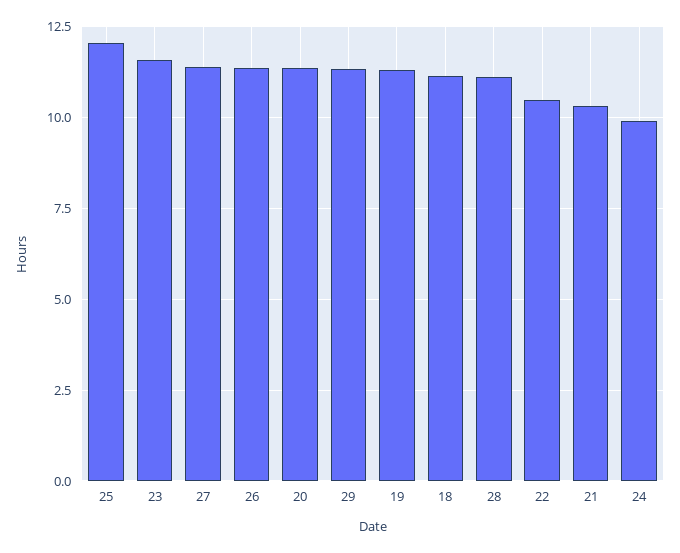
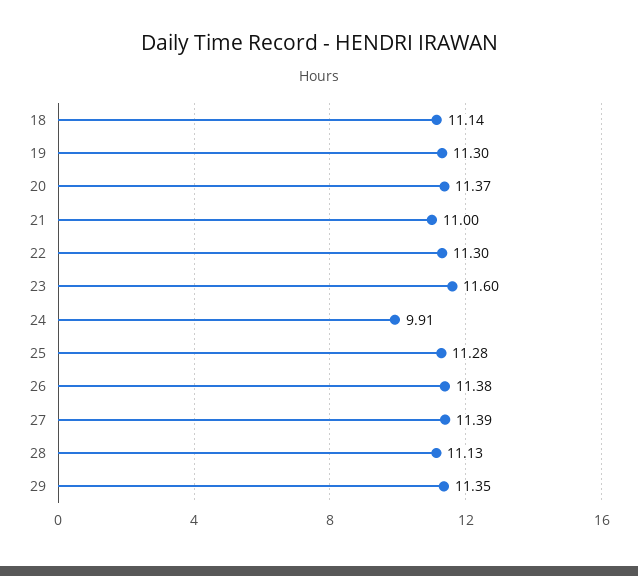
25: 12 -> 11.28
22: 10.5 -> 11.3
21: 10.25 -> 11

